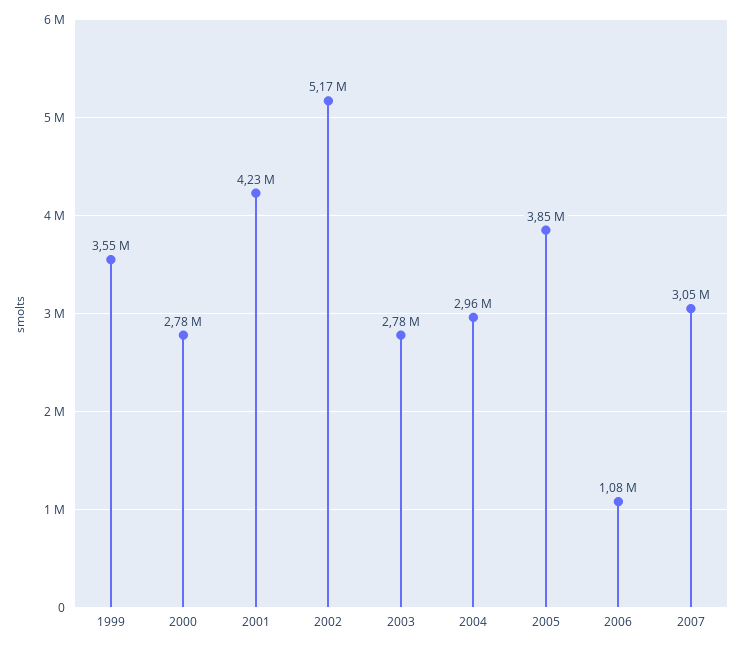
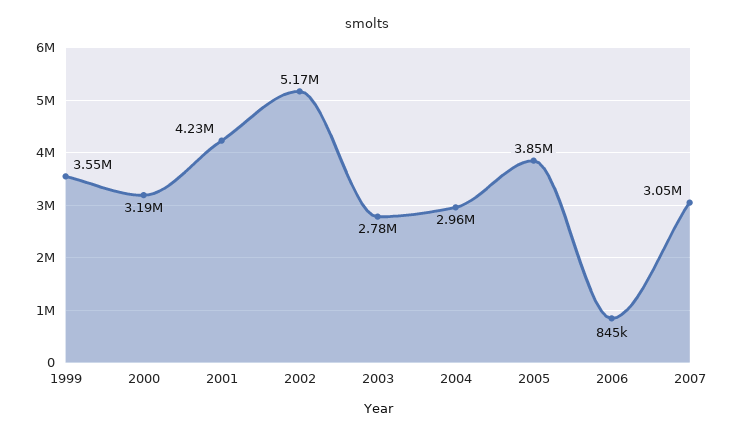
2000: 2780000 -> 3190000
2006: 1080000 -> 845000

